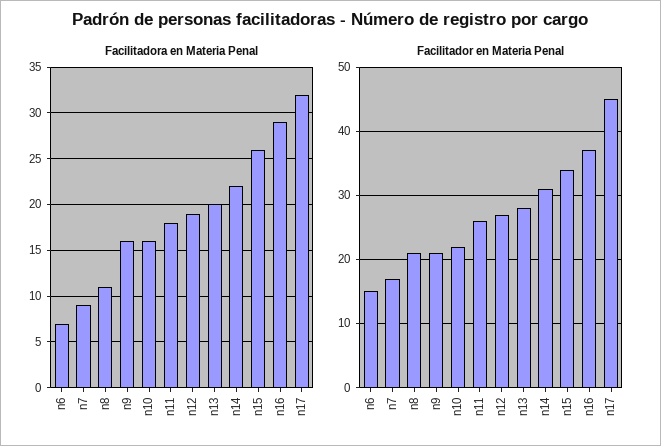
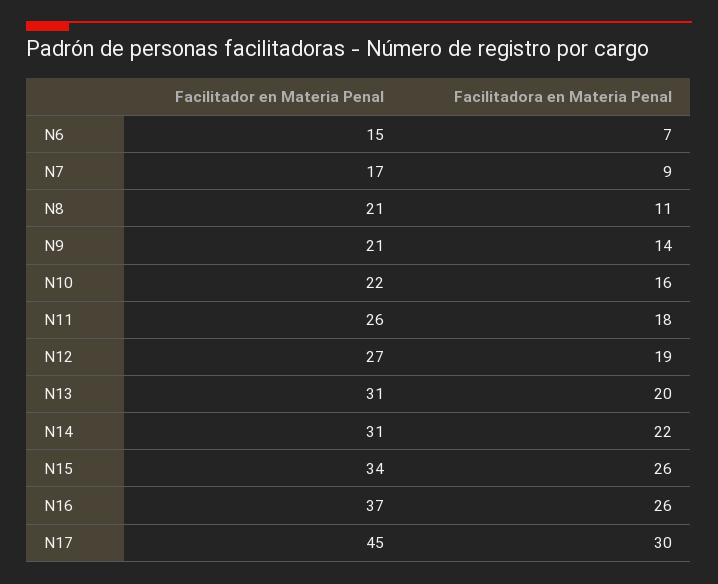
Facilitadora en Materia Penal, n9: 16 -> 14
Facilitadora en Materia Penal, n16: 29 -> 26
Facilitadora en Materia Penal, n17: 32 -> 30
Facilitador en Materia Penal, n13: 28 -> 31

